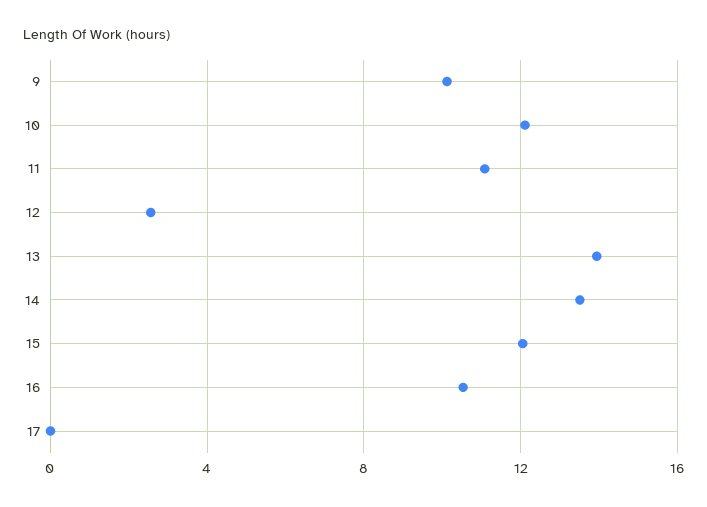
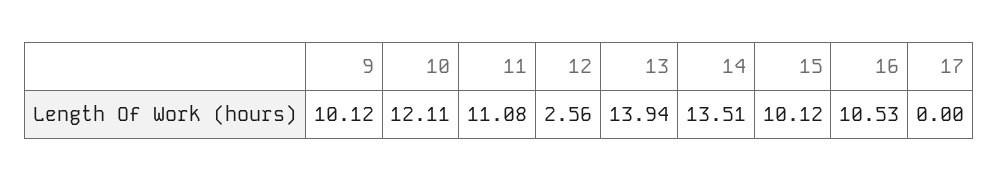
15: 12 -> 10.12

